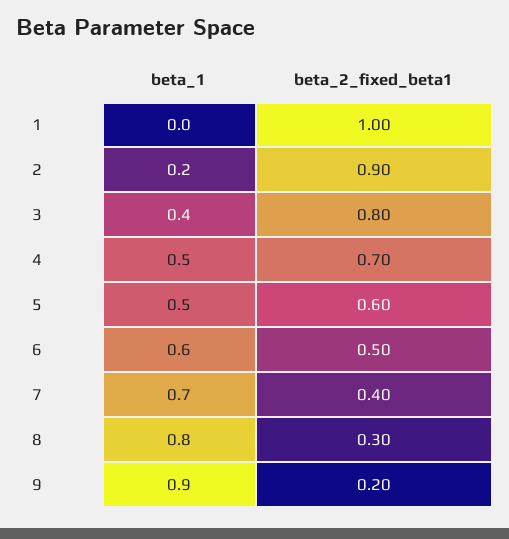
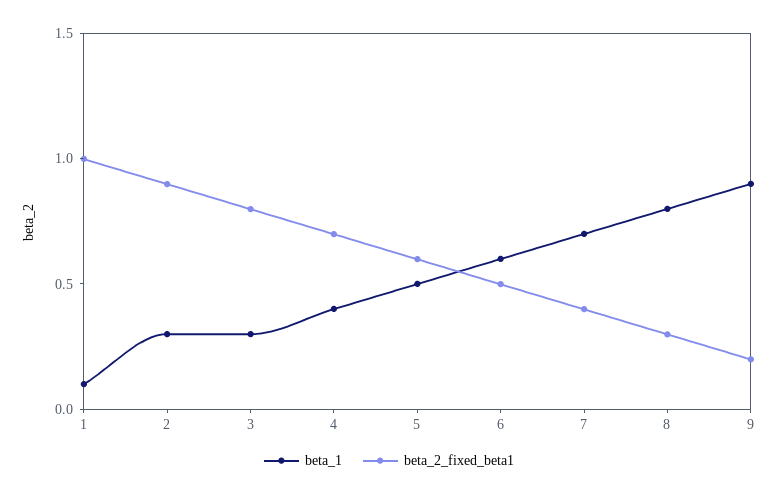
beta_1, 1: 0 -> 0.1
beta_1, 2: 0.2 -> 0.3
beta_1, 3: 0.4 -> 0.3
beta_1, 4: 0.5 -> 0.4

